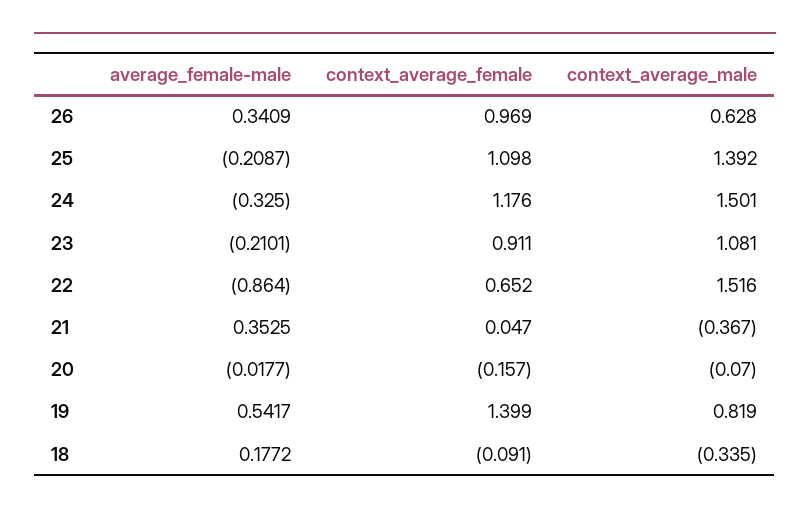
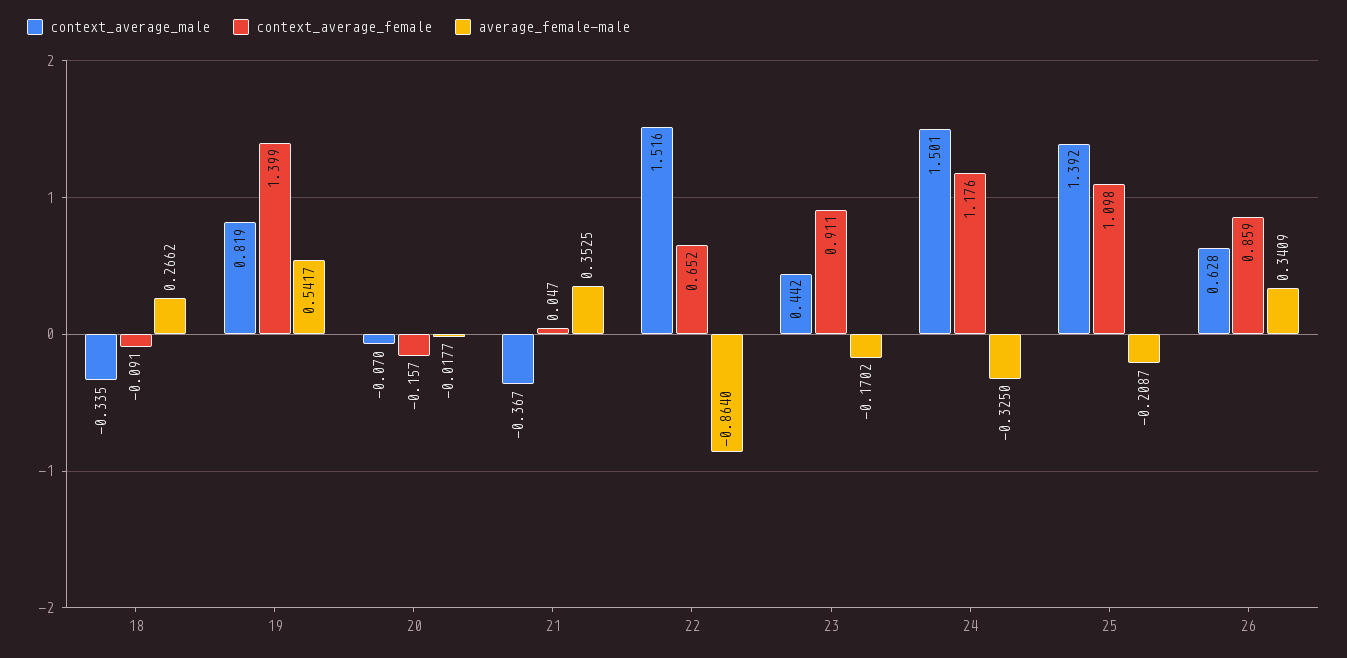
context_average_female, 26: 0.969 -> 0.859
average_female-male, 23: -0.2101 -> -0.1702
context_average_male, 23: 1.081 -> 0.442
average_female-male, 18: 0.1772 -> 0.2662

